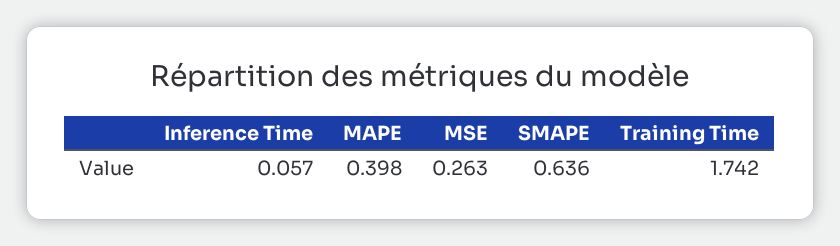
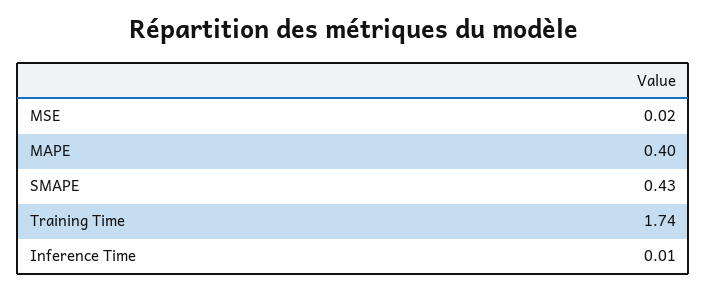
Inference Time: 0.057 -> 0.01
MSE: 0.263 -> 0.02
SMAPE: 0.636 -> 0.43

